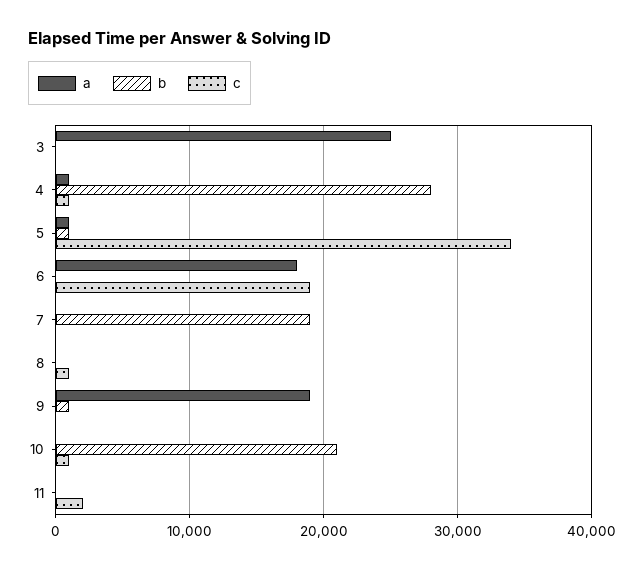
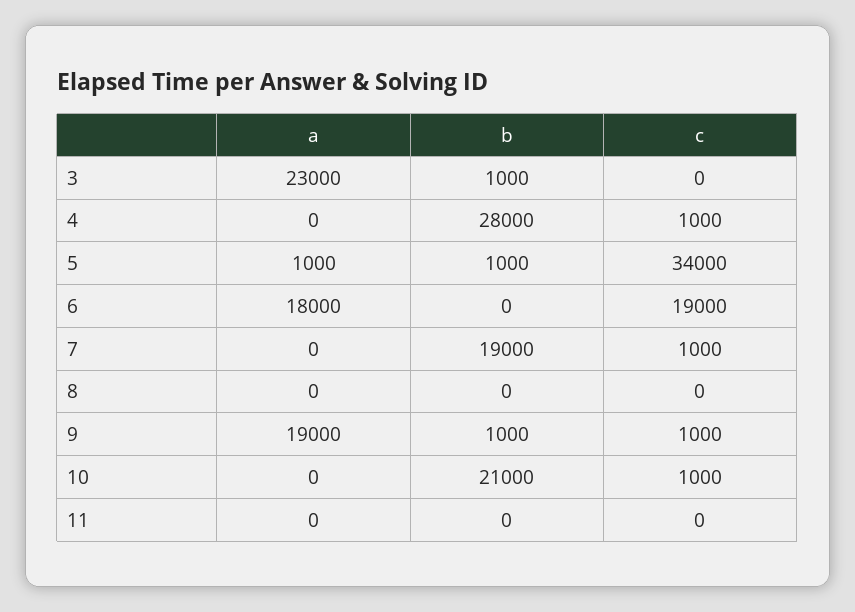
a, 3: 25000 -> 23000
b, 3: 0 -> 1000
a, 4: 1000 -> 0
c, 7: 0 -> 1000
c, 8: 1000 -> 0
c, 9: 0 -> 1000
c, 11: 2000 -> 0

